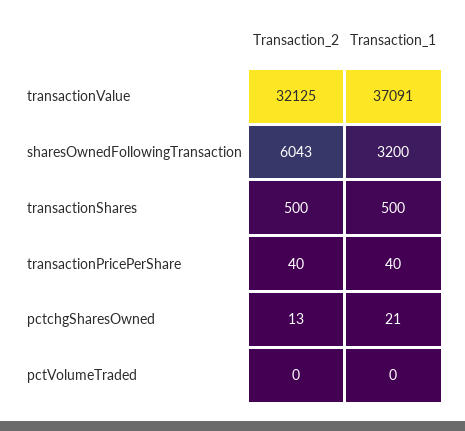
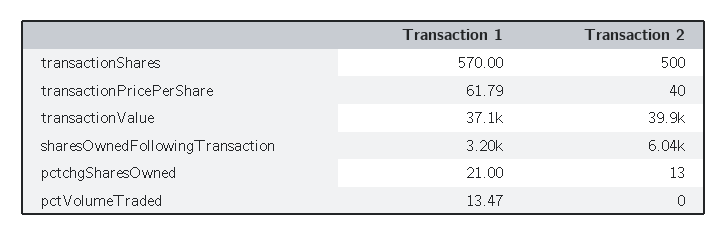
Transaction_2, transactionValue: 32125 -> 39900
Transaction_1, transactionShares: 500 -> 570
Transaction_1, transactionPricePerShare: 40 -> 61.79
Transaction_1, pctVolumeTraded: 0 -> 13.47

